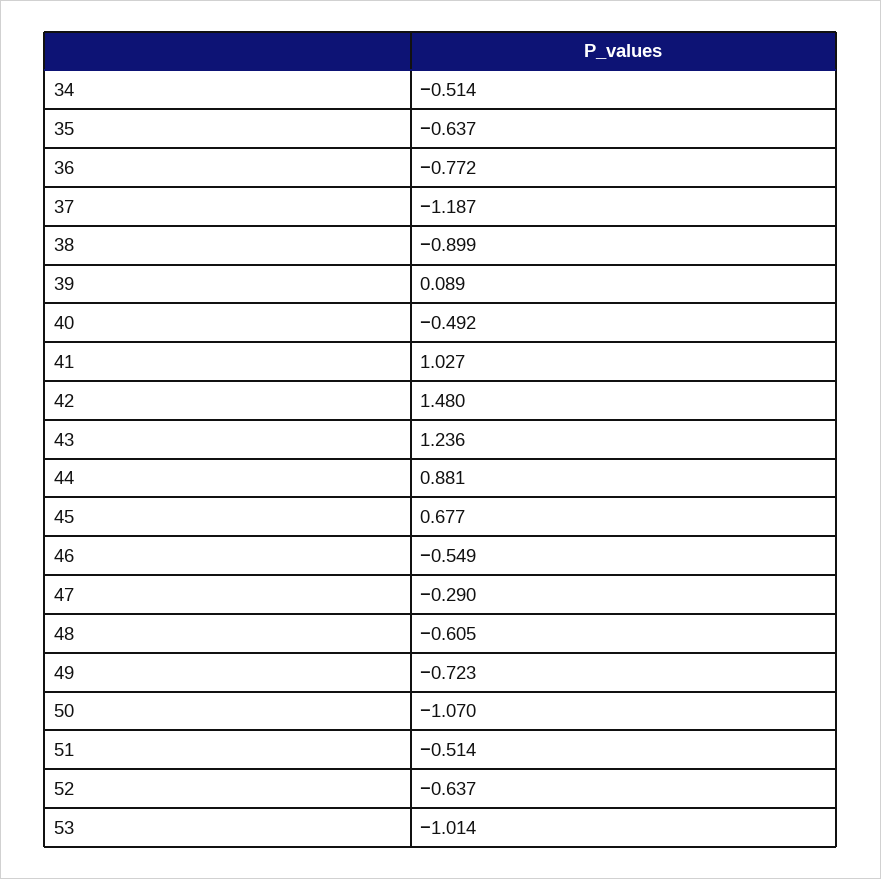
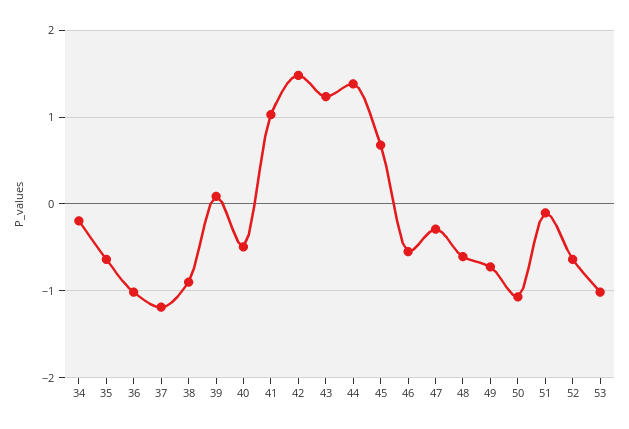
34: -0.514 -> -0.2
36: -0.772 -> -1
44: 0.881 -> 1.4
51: -0.514 -> -0.1

